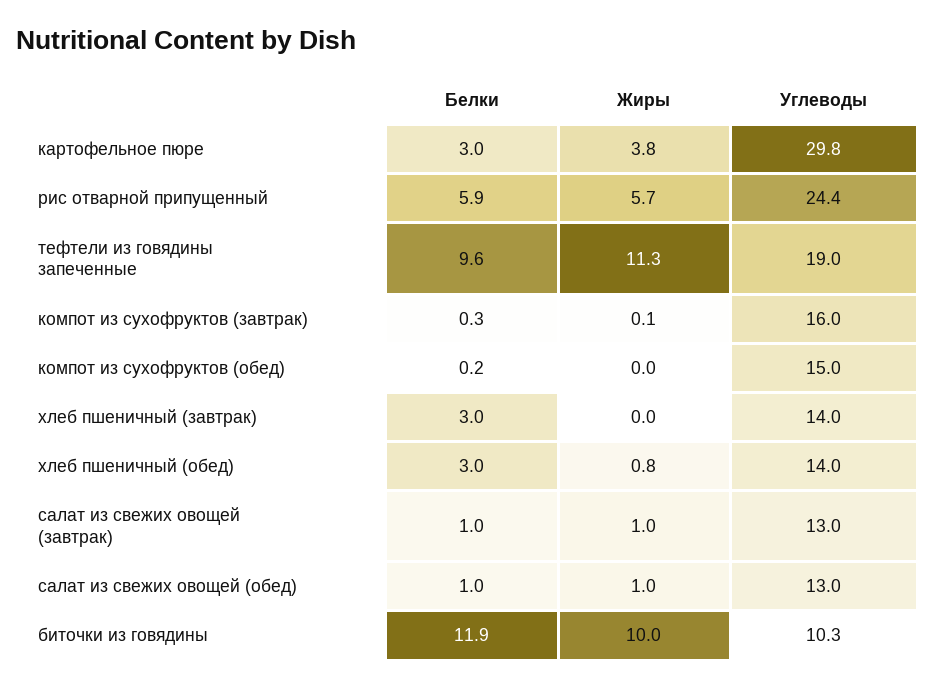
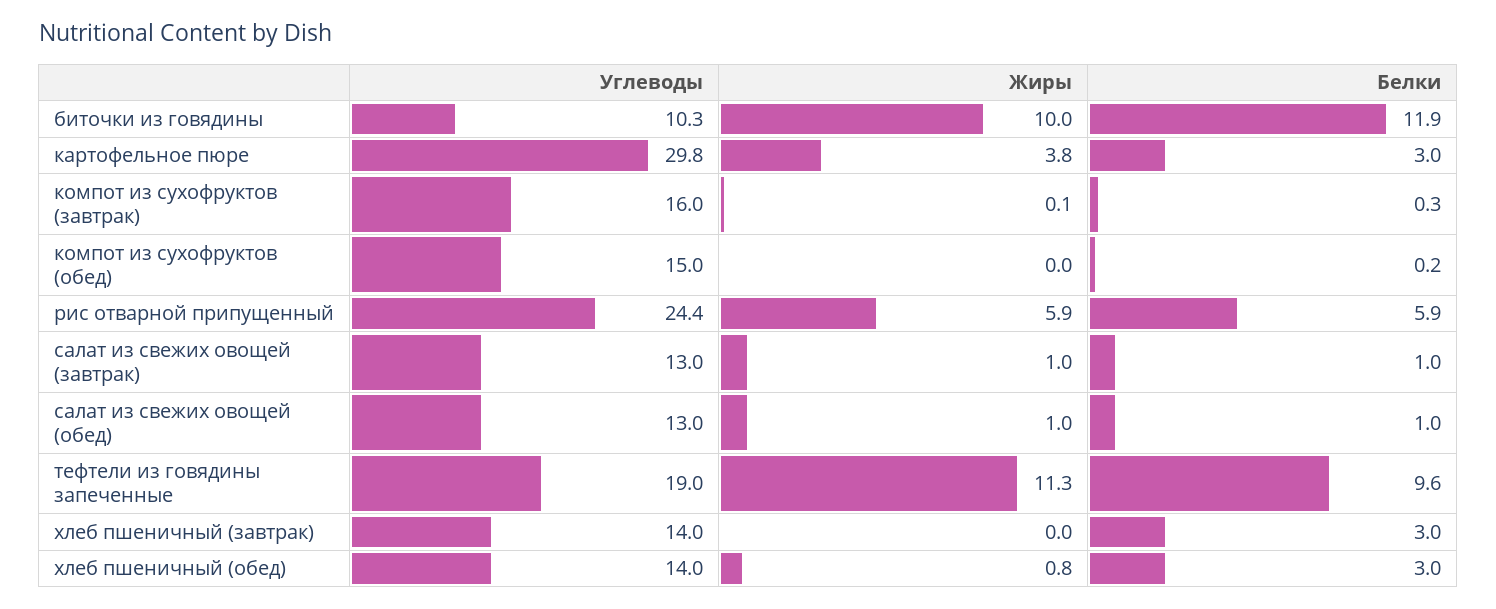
Жиры, рис отварной припущенный: 5.7 -> 5.9

